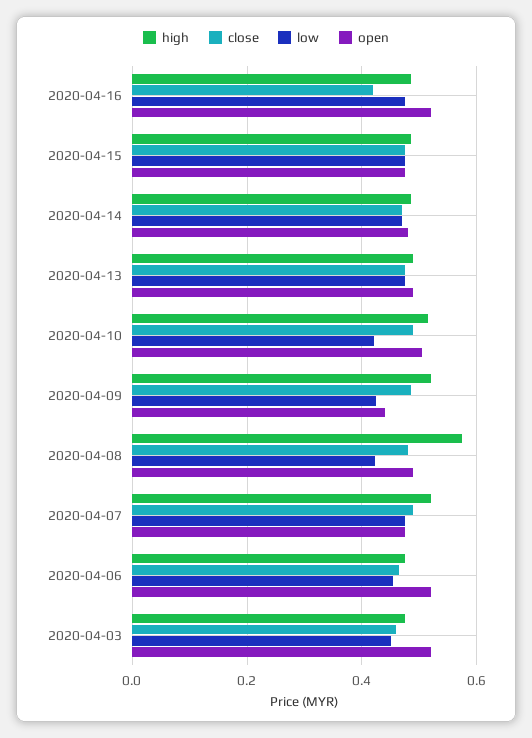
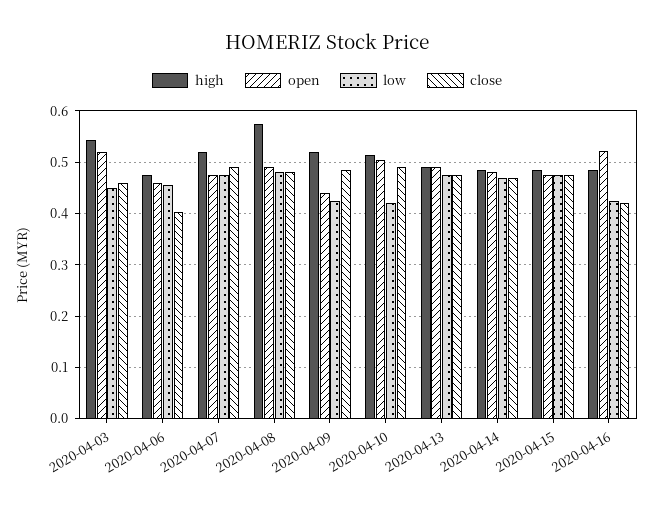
low, 2020-04-16: 0.48 -> 0.42
low, 2020-04-08: 0.42 -> 0.48
close, 2020-04-06: 0.46 -> 0.4
open, 2020-04-06: 0.52 -> 0.46
high, 2020-04-03: 0.48 -> 0.54

